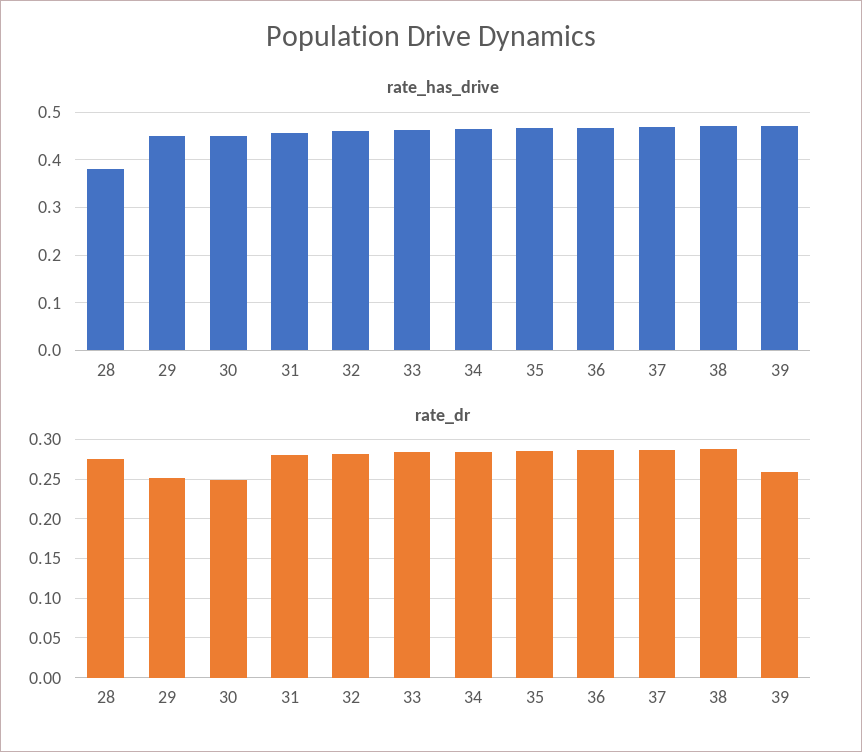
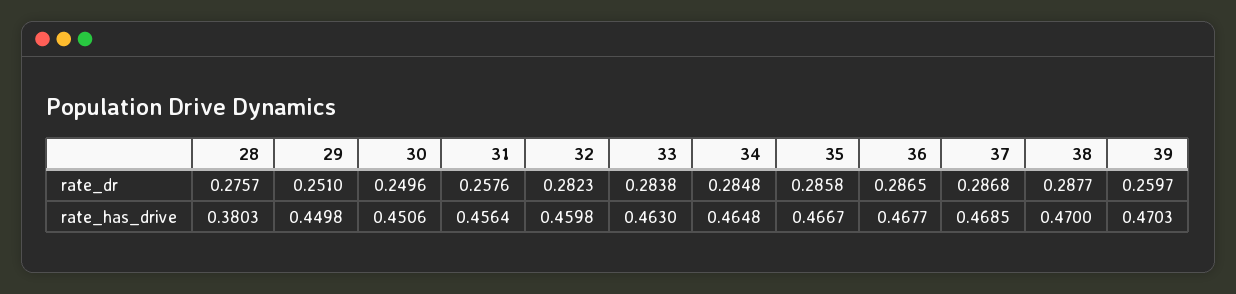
rate_dr, 31: 0.28 -> 0.2576

